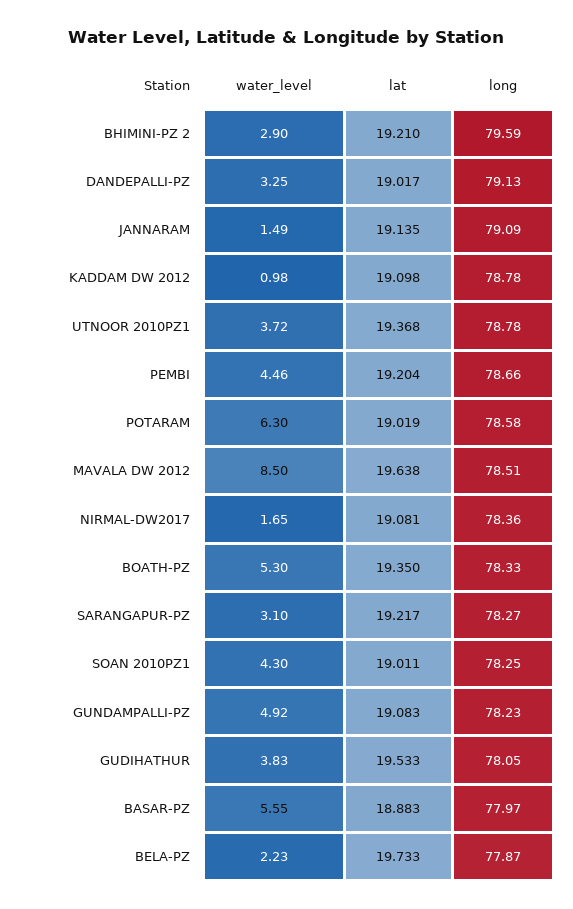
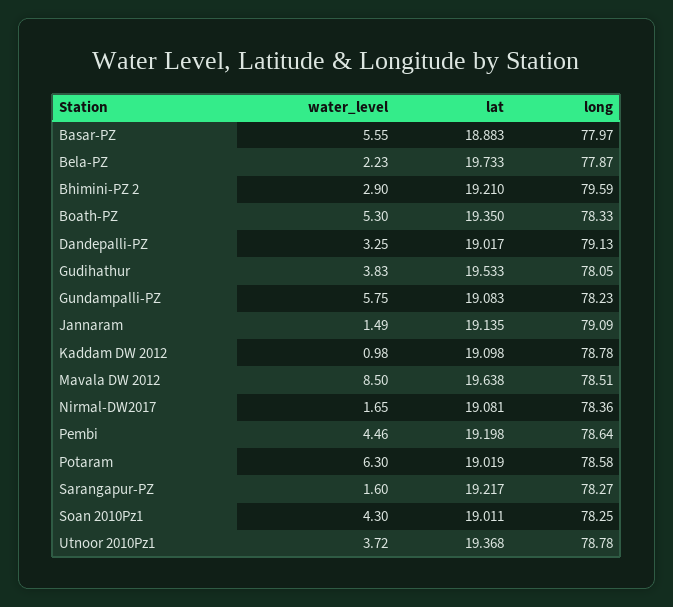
lat, PEMBI: 19.204 -> 19.198
long, PEMBI: 78.66 -> 78.64
water_level, SARANGAPUR-PZ: 3.1 -> 1.6
water_level, GUNDAMPALLI-PZ: 4.92 -> 5.75

